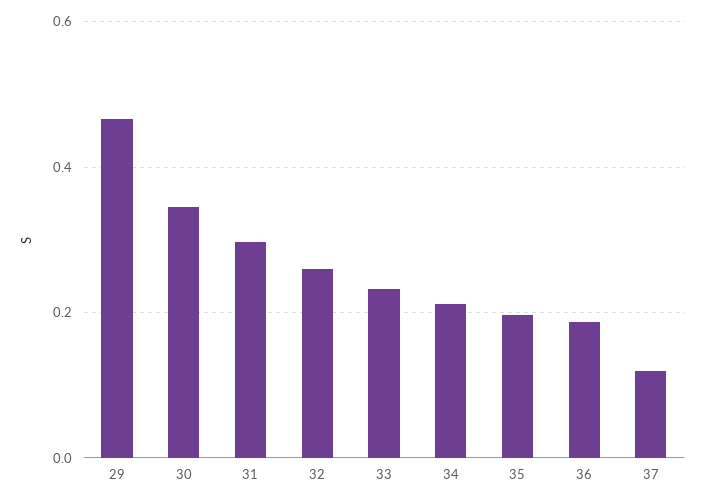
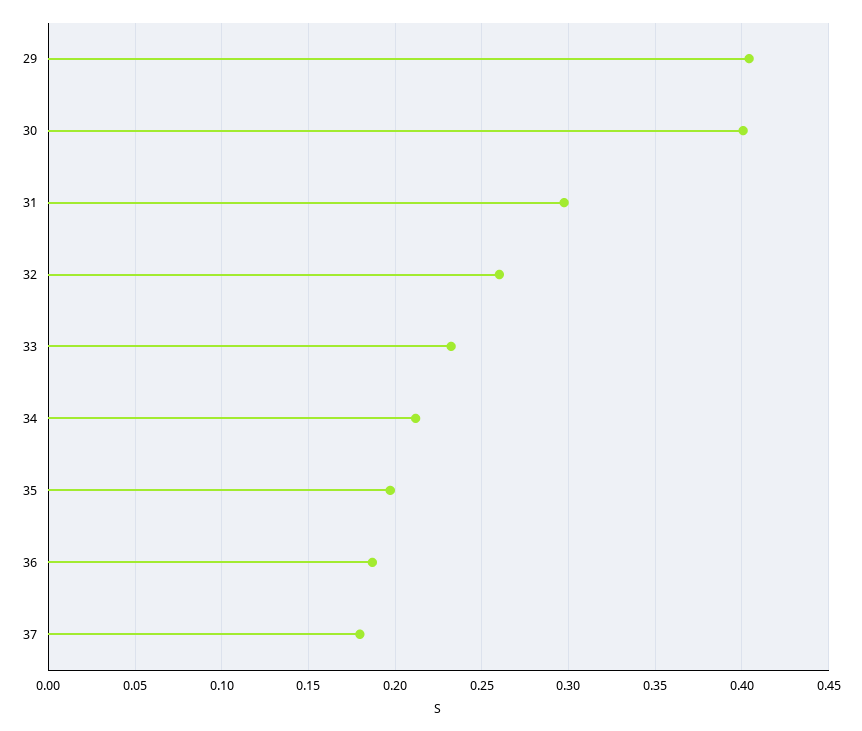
29: 0.46 -> 0.405
30: 0.34 -> 0.4
37: 0.12 -> 0.18

